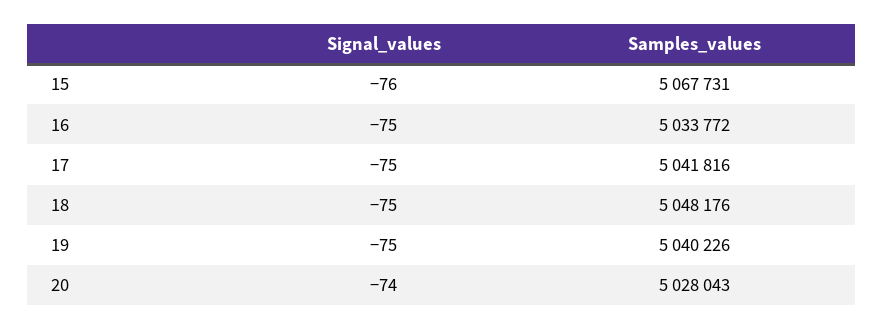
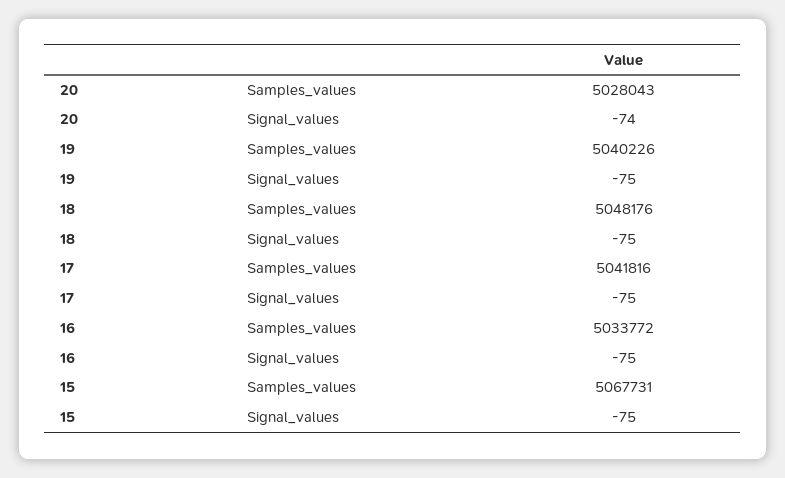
Signal_values, 15: -76 -> -75

